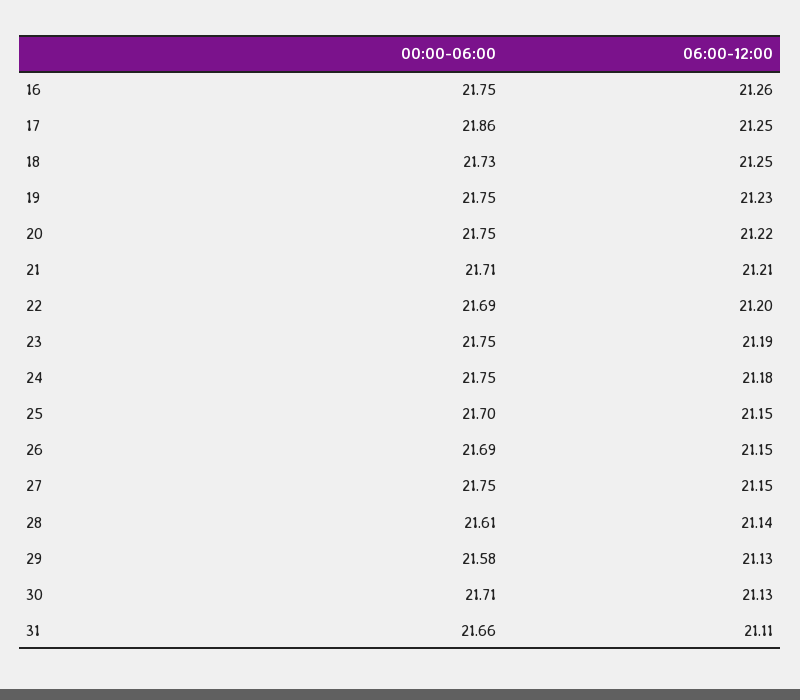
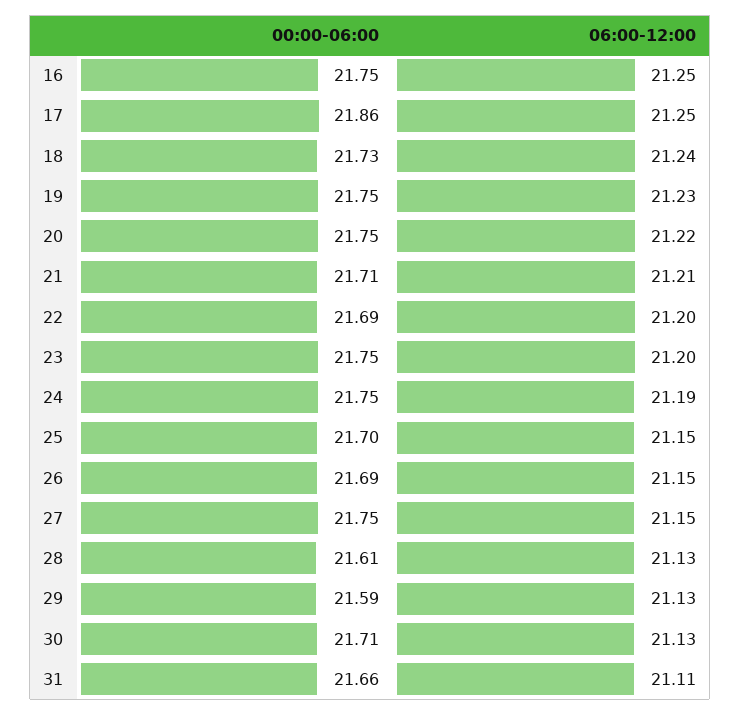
06:00-12:00, 16: 21.26 -> 21.25
06:00-12:00, 18: 21.25 -> 21.24
06:00-12:00, 23: 21.19 -> 21.2
06:00-12:00, 24: 21.18 -> 21.19
06:00-12:00, 28: 21.14 -> 21.13
00:00-06:00, 29: 21.58 -> 21.59

